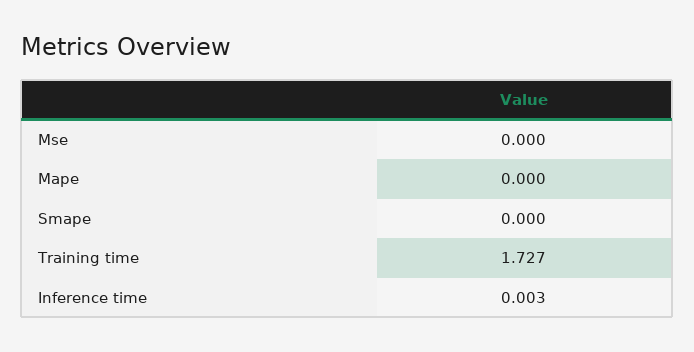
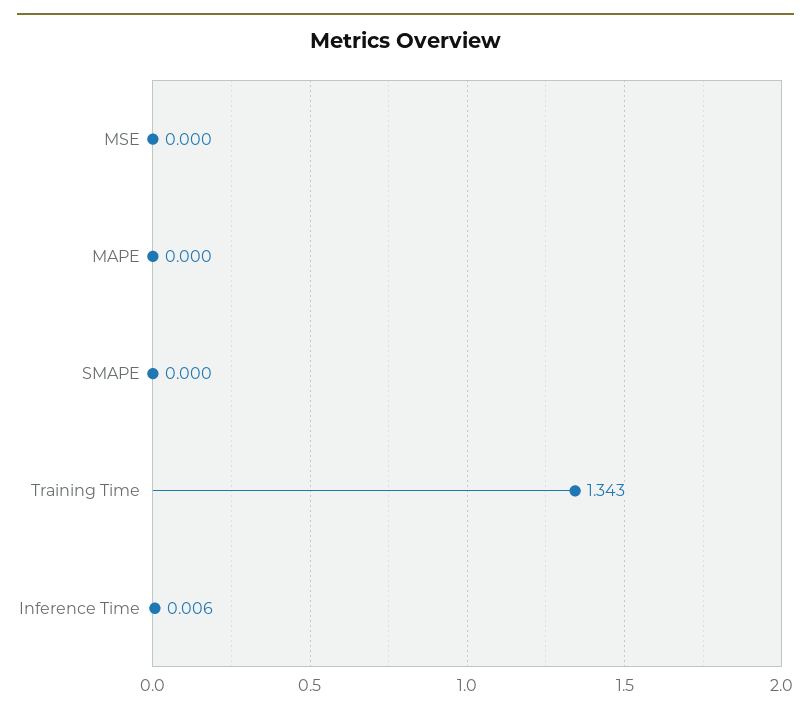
Training time: 1.727 -> 1.343
Inference time: 0.003 -> 0.006

